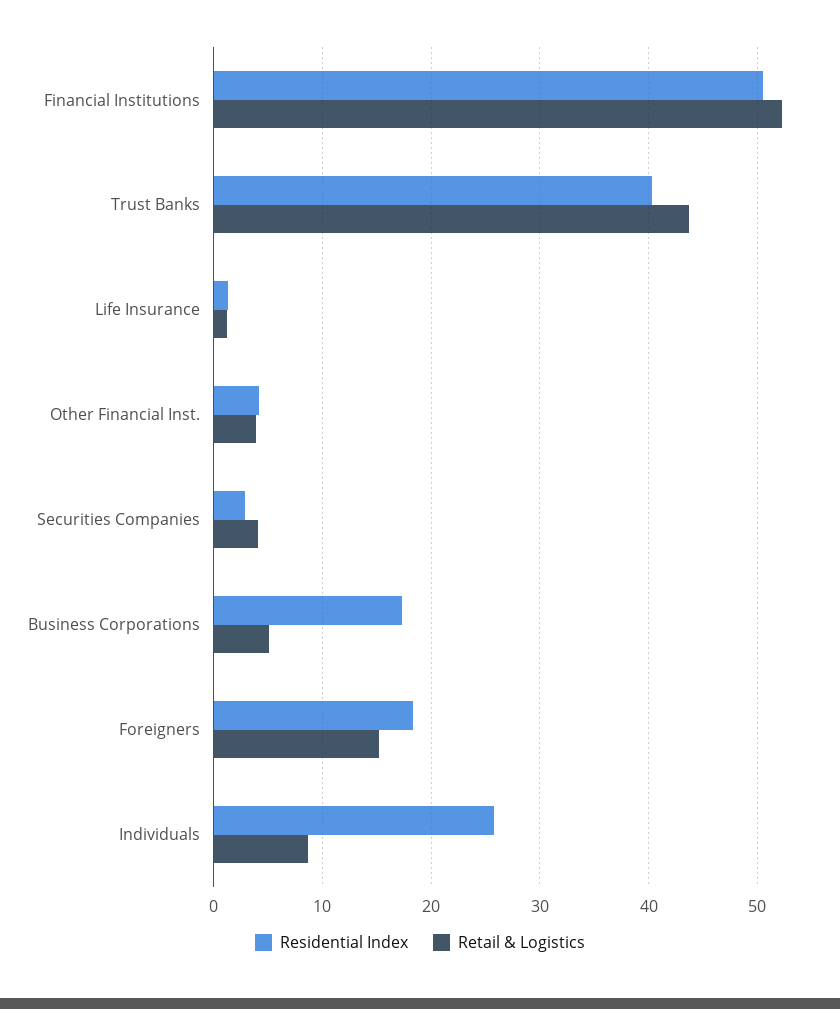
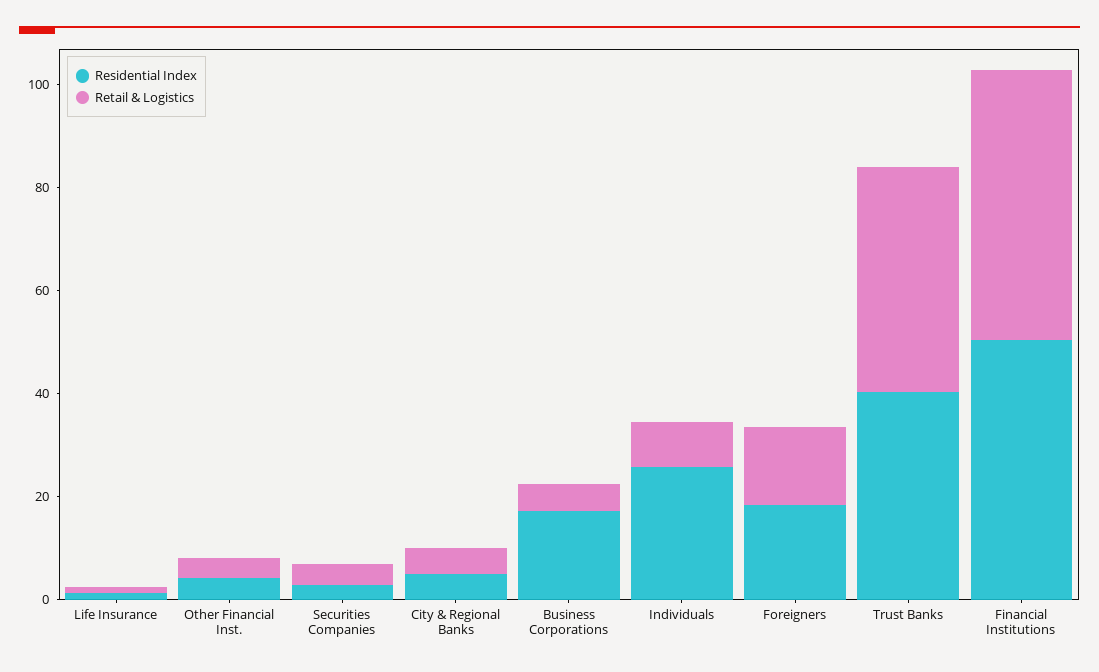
Residential Index, City & Regional Banks: none -> 5
Retail & Logistics, City & Regional Banks: none -> 5

